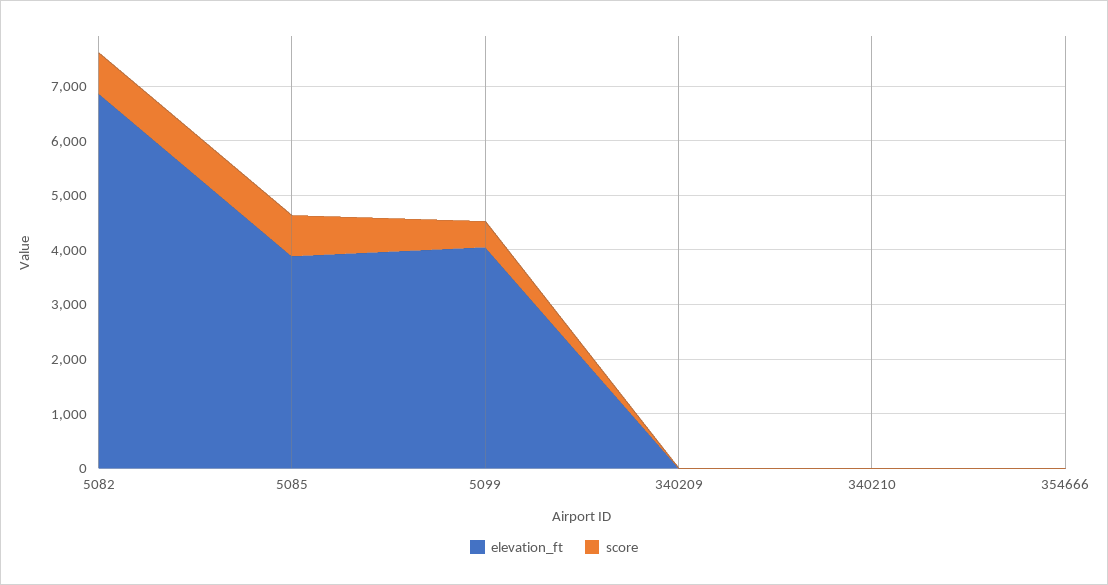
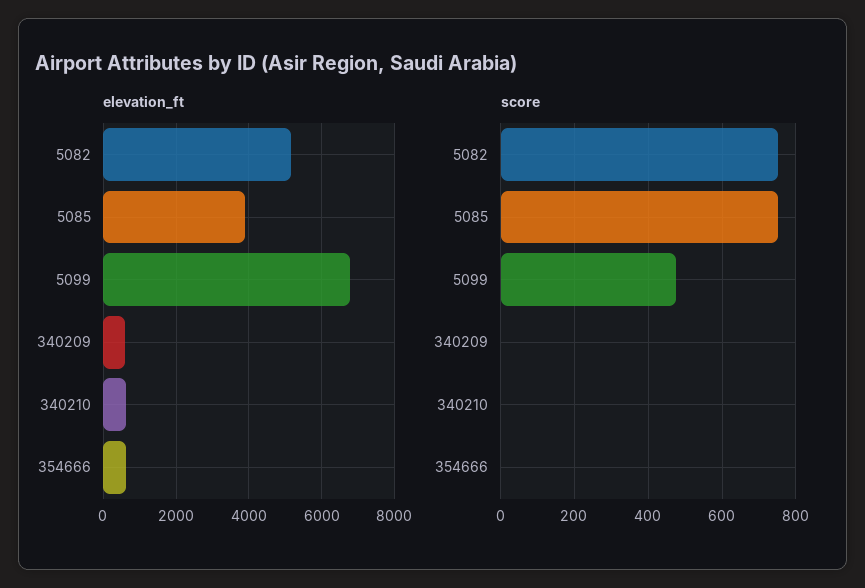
elevation_ft, 5082: 6800 -> 5200
elevation_ft, 5099: 4000 -> 6800
elevation_ft, 340209: 0 -> 600
elevation_ft, 340210: 0 -> 600
elevation_ft, 354666: 0 -> 600

